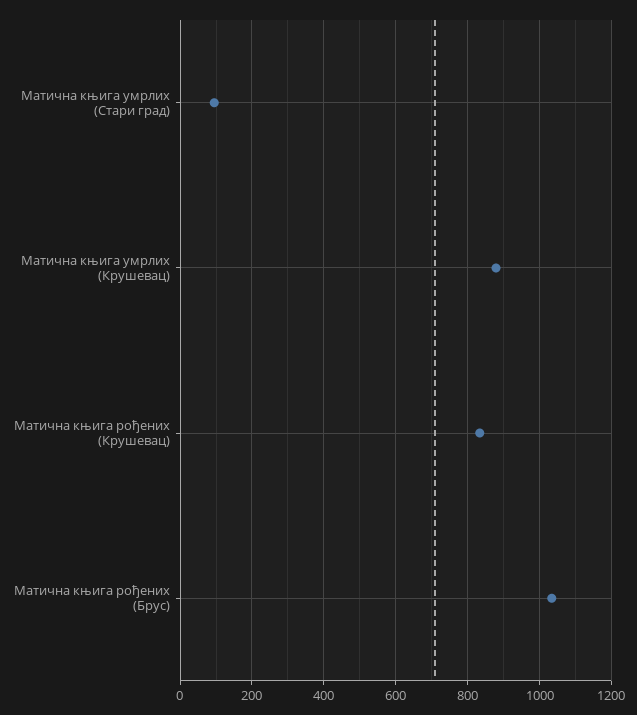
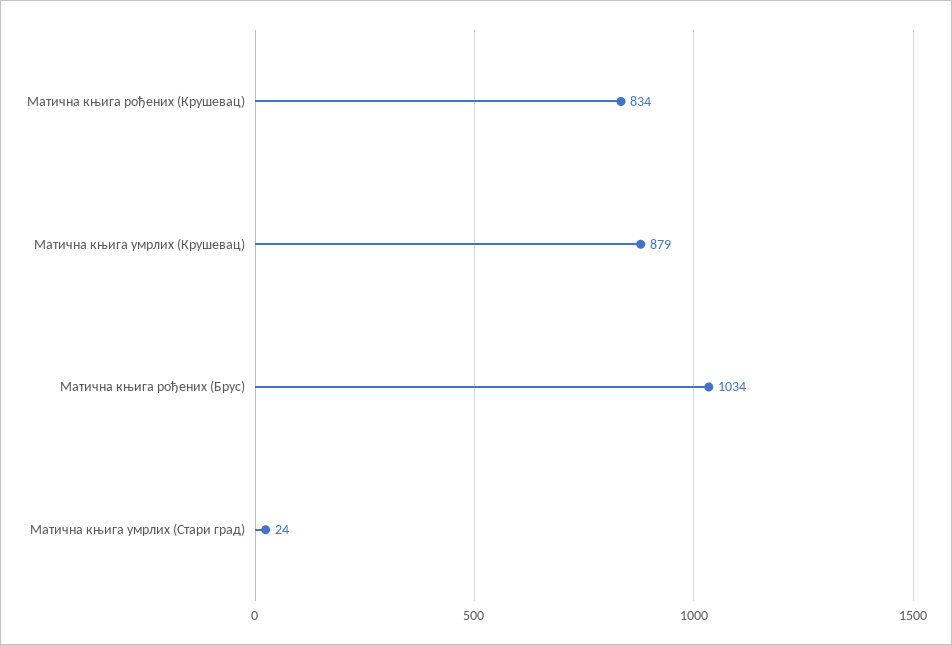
Матична књига умрлих (Стари град): 100 -> 24

